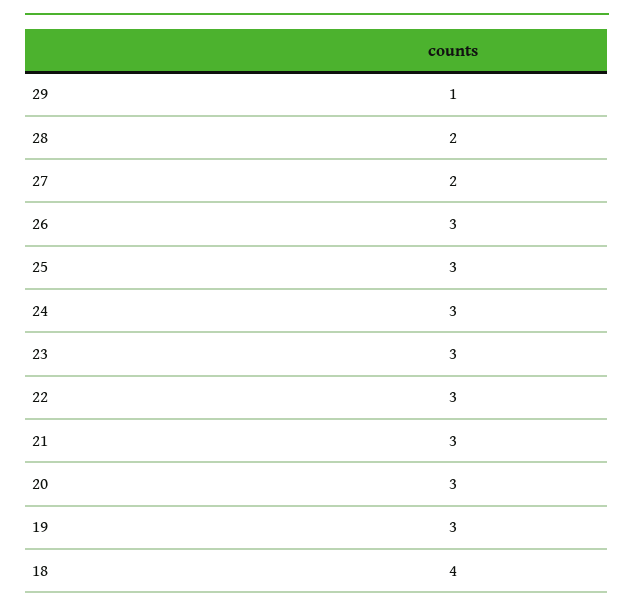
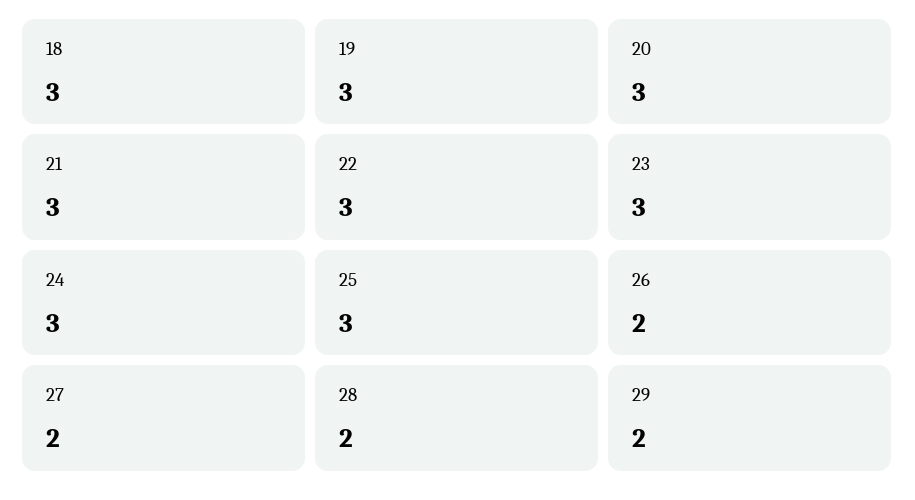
29: 1 -> 2
26: 3 -> 2
18: 4 -> 3

